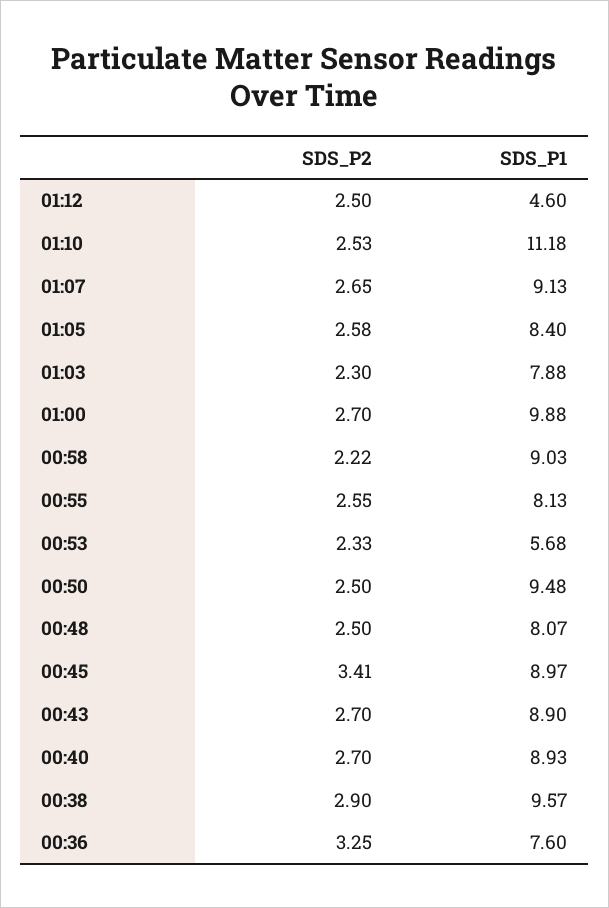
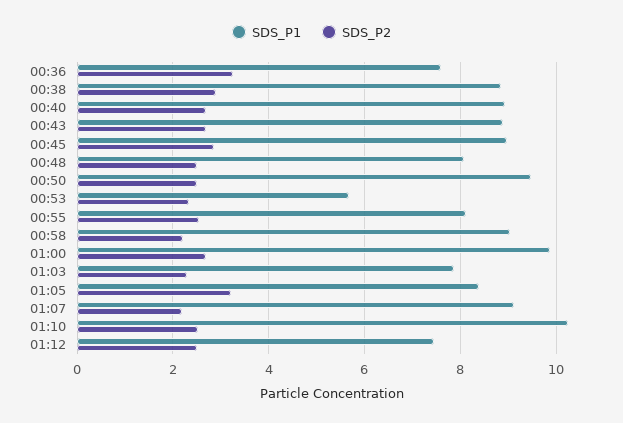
SDS_P1, 01:12: 4.6 -> 7.4
SDS_P1, 01:10: 11.18 -> 10.2
SDS_P2, 01:07: 2.65 -> 2.2
SDS_P2, 01:05: 2.58 -> 3.2
SDS_P2, 00:45: 3.41 -> 2.8
SDS_P1, 00:38: 9.57 -> 8.8

